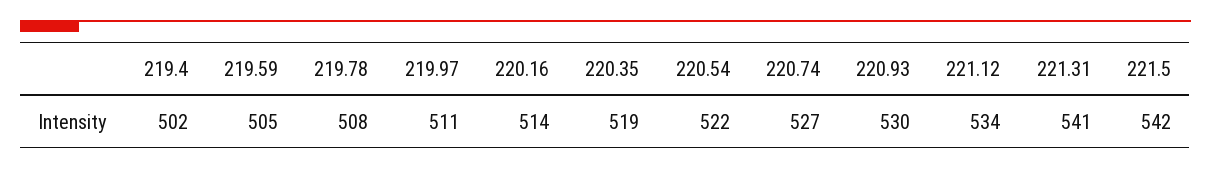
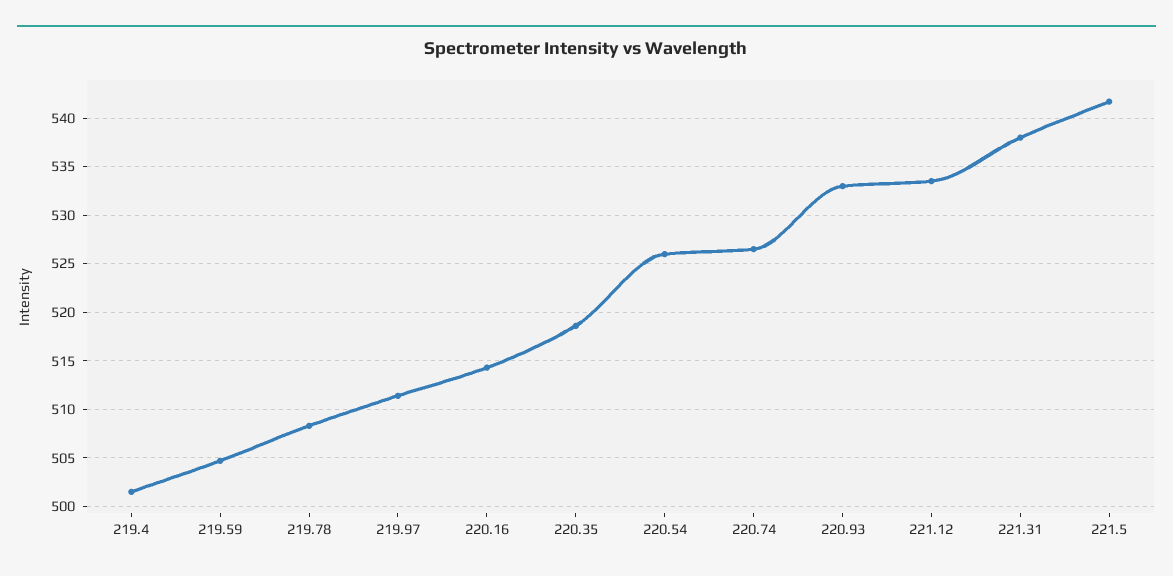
220.54: 522 -> 526
220.93: 530 -> 533
221.31: 541 -> 538

